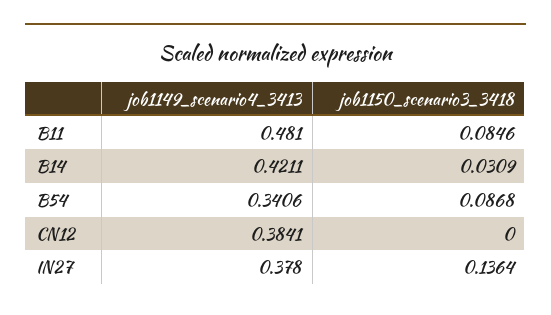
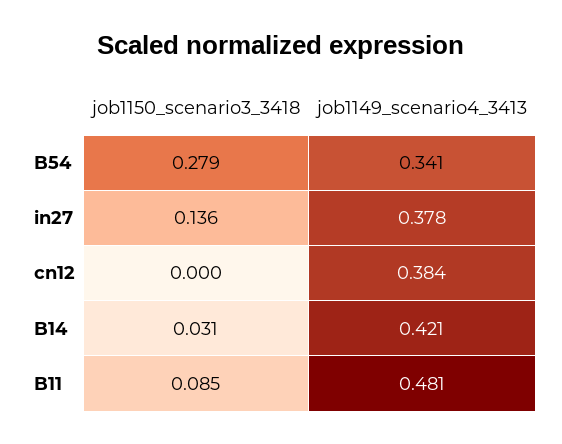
job1150_scenario3_3418, B54: 0.0868 -> 0.279

